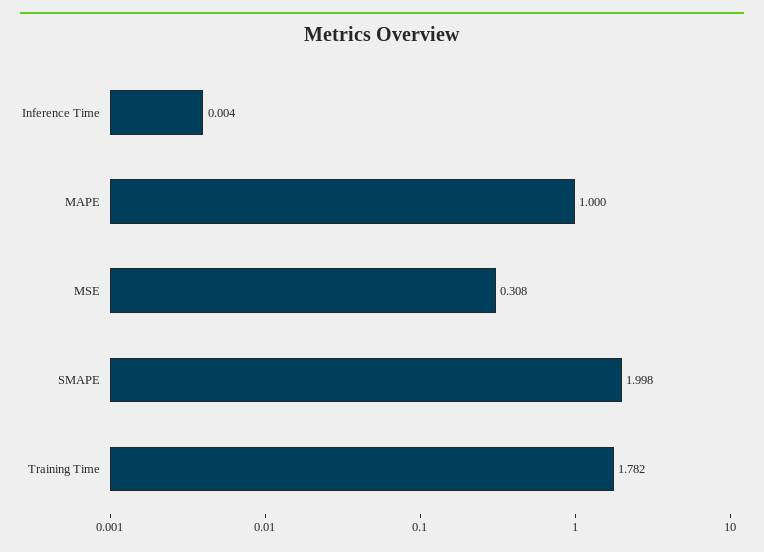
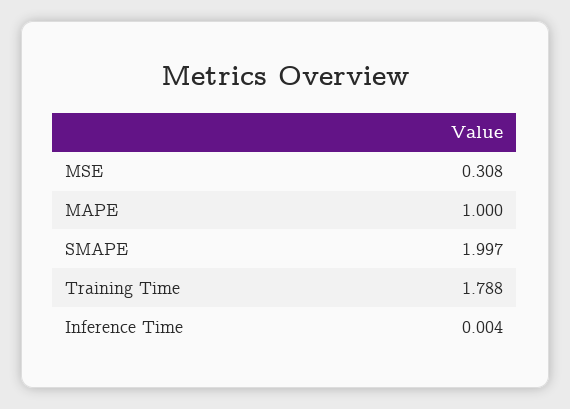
SMAPE: 1.998 -> 1.997
Training Time: 1.782 -> 1.788

